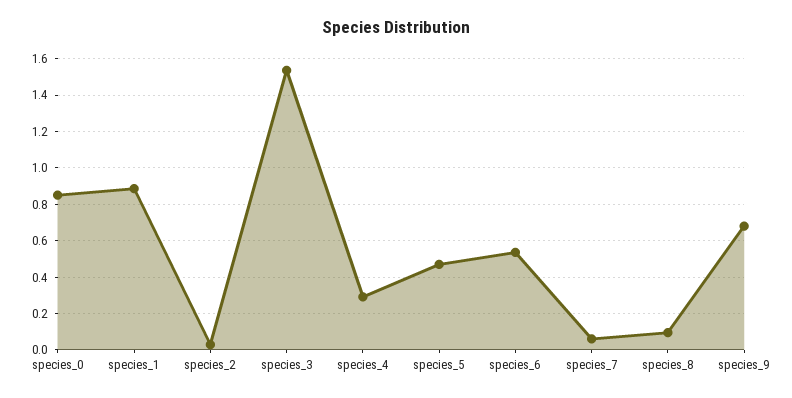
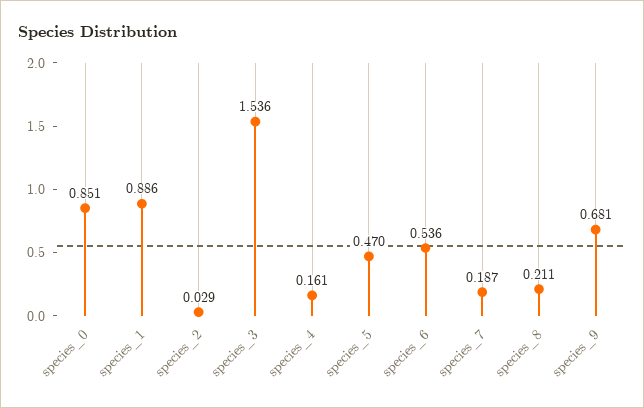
species_4: 0.3 -> 0.161
species_7: 0.05 -> 0.187
species_8: 0.1 -> 0.211

